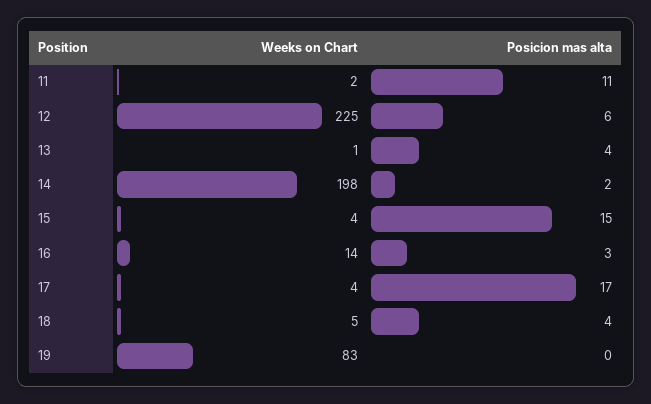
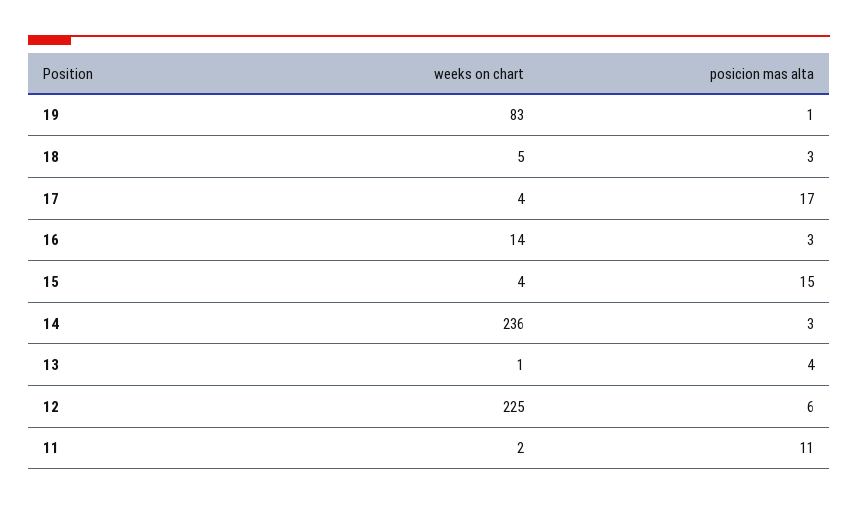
Weeks on Chart, 14: 198 -> 236
Posicion mas alta, 14: 2 -> 3
Posicion mas alta, 18: 4 -> 3
Posicion mas alta, 19: 0 -> 1

